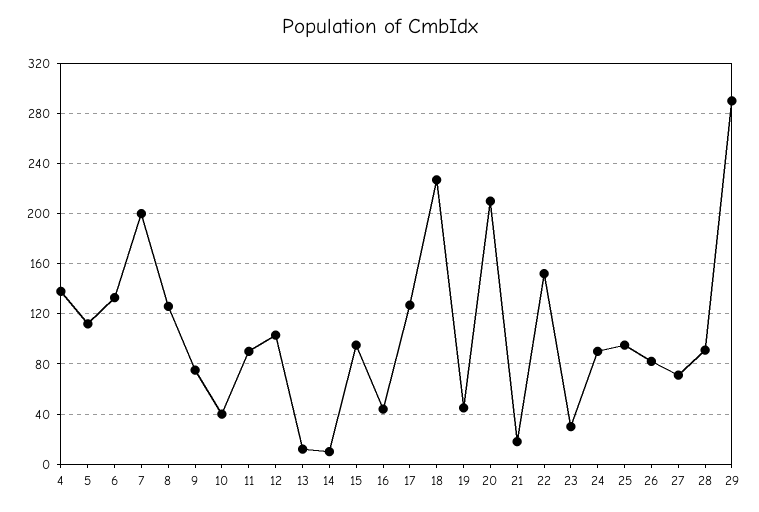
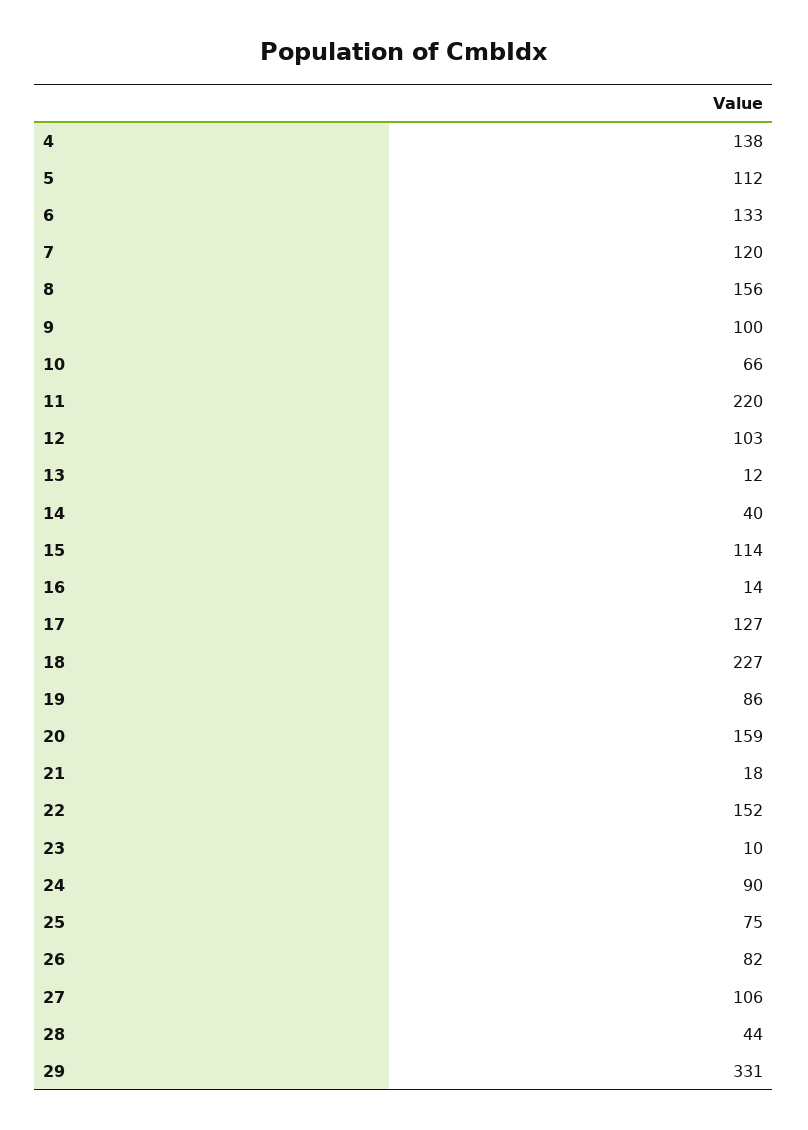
7: 200 -> 120
8: 125 -> 156
9: 75 -> 100
10: 40 -> 66
11: 90 -> 220
14: 10 -> 40
15: 95 -> 114
16: 45 -> 14
19: 45 -> 86
20: 210 -> 159
23: 30 -> 10
25: 95 -> 75
27: 70 -> 106
28: 90 -> 44
29: 290 -> 331

